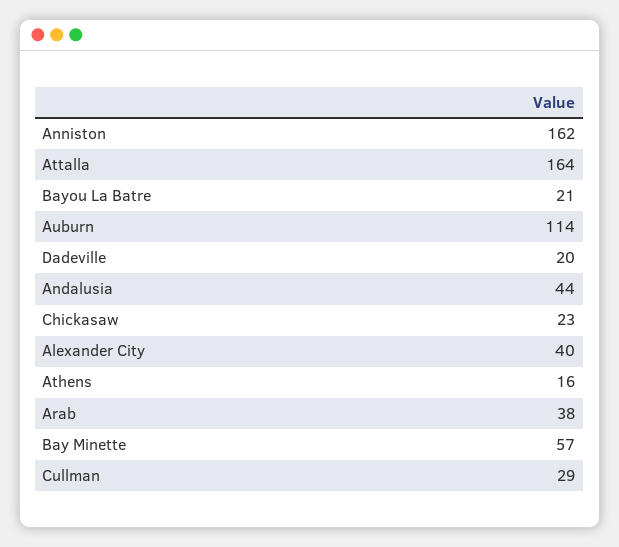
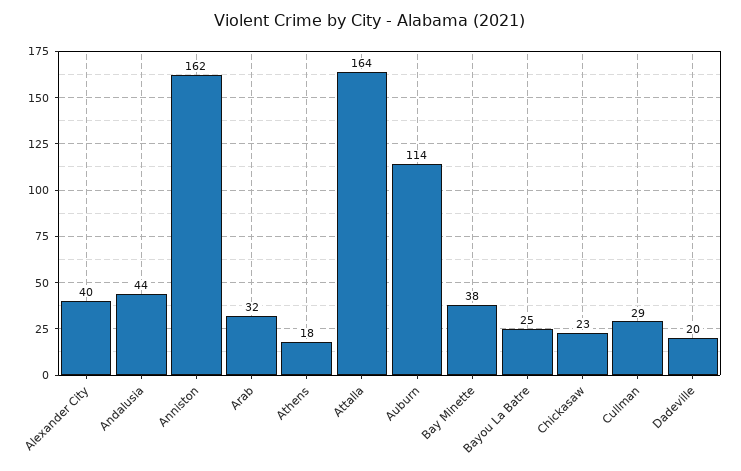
Bayou La Batre: 21 -> 25
Athens: 16 -> 18
Arab: 38 -> 32
Bay Minette: 57 -> 38

